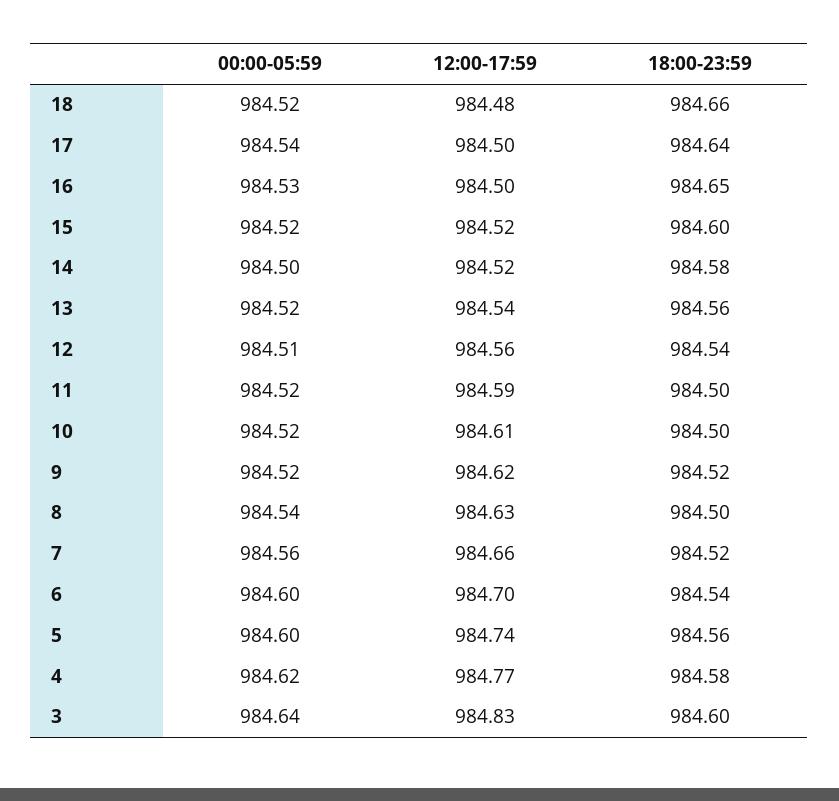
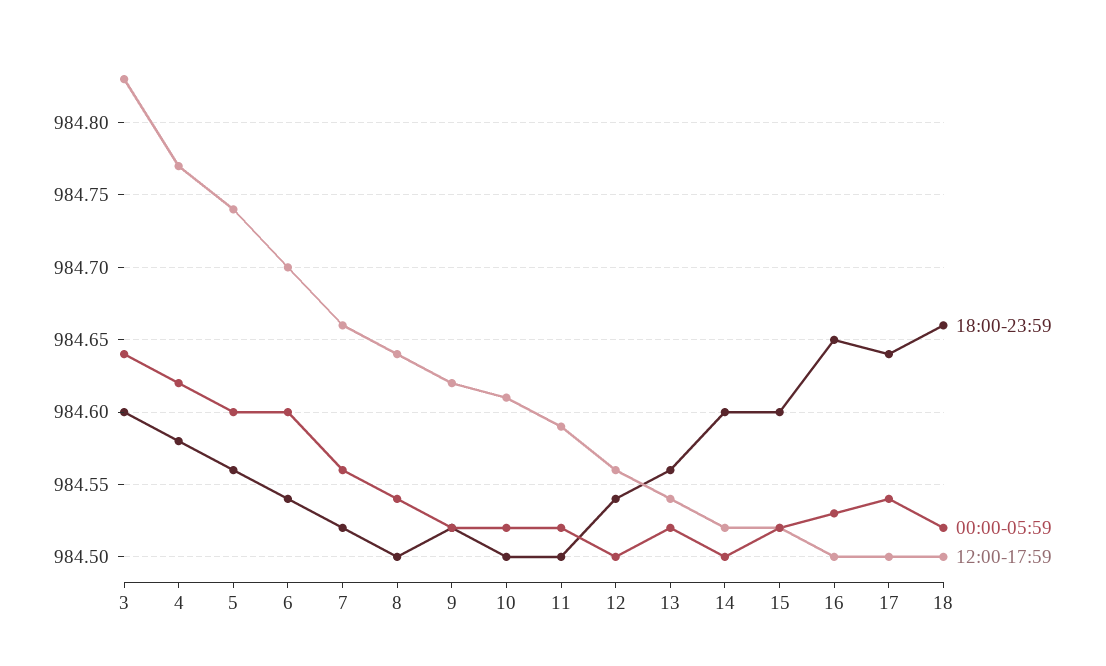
12:00-17:59, 18: 984.48 -> 984.5
18:00-23:59, 14: 984.58 -> 984.6
00:00-05:59, 12: 984.51 -> 984.5
12:00-17:59, 8: 984.63 -> 984.64

